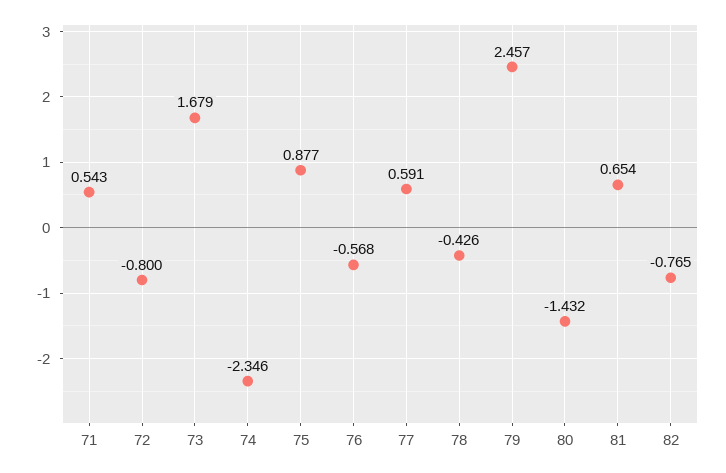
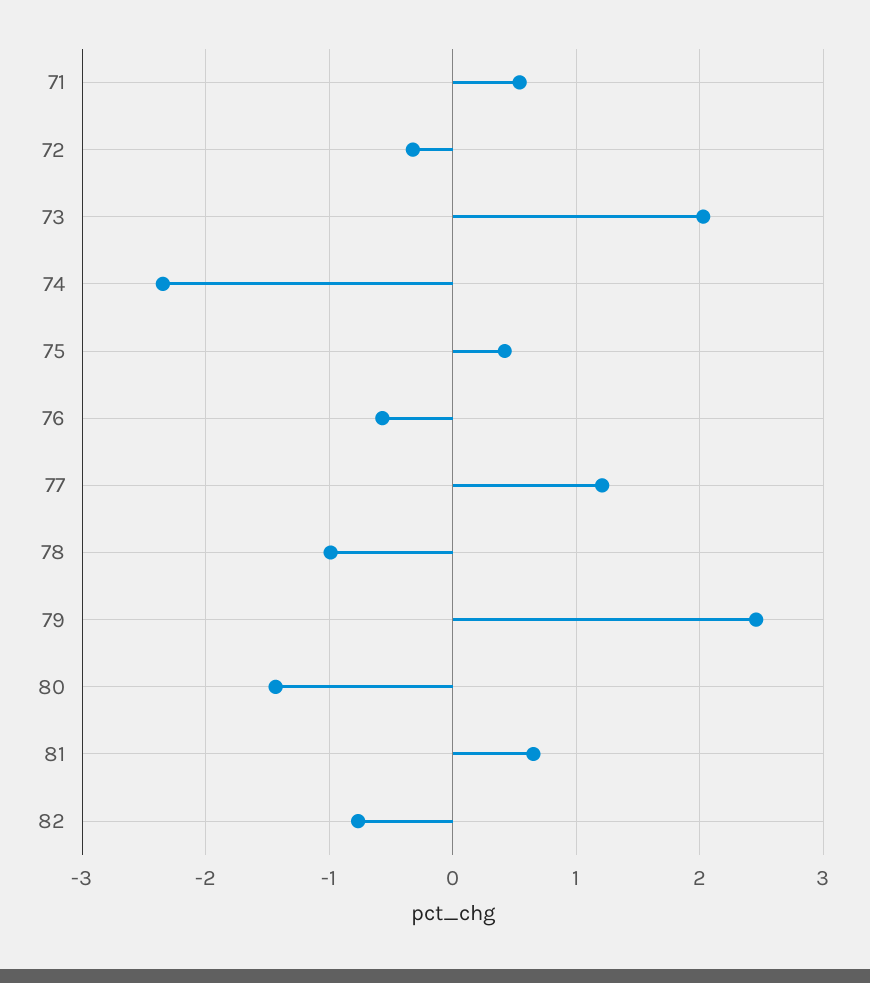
72: -0.8 -> -0.3
73: 1.679 -> 2
75: 0.877 -> 0.4
77: 0.591 -> 1.2
78: -0.426 -> -1

